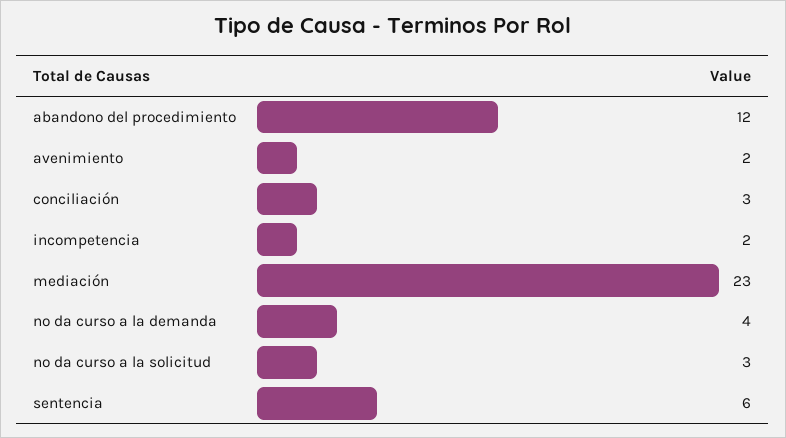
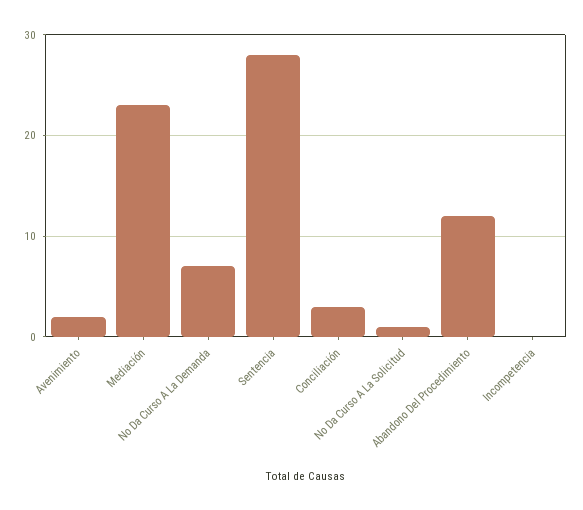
incompetencia: 2 -> 0
no da curso a la demanda: 4 -> 7
no da curso a la solicitud: 3 -> 1
sentencia: 6 -> 28

